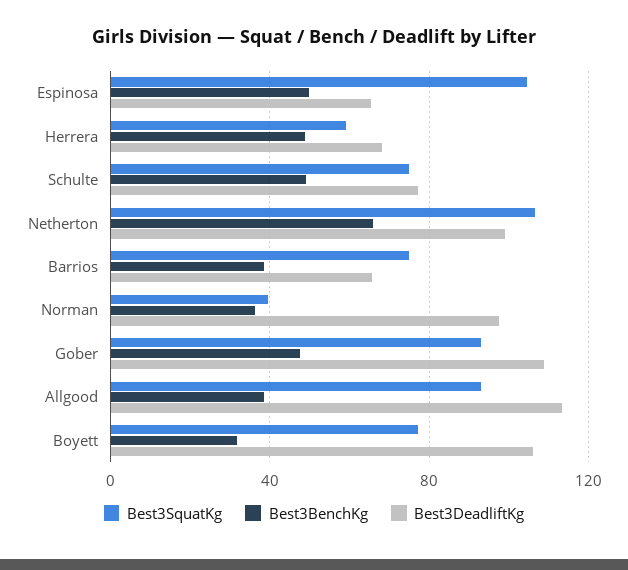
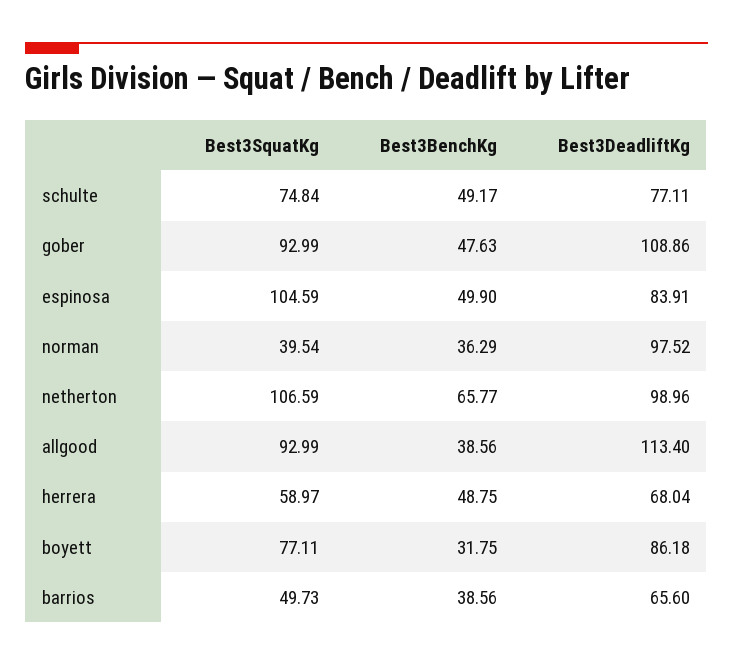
Best3DeadliftKg, Espinosa: 65 -> 83.91
Best3SquatKg, Barrios: 75 -> 49.73
Best3DeadliftKg, Boyett: 105 -> 86.18

